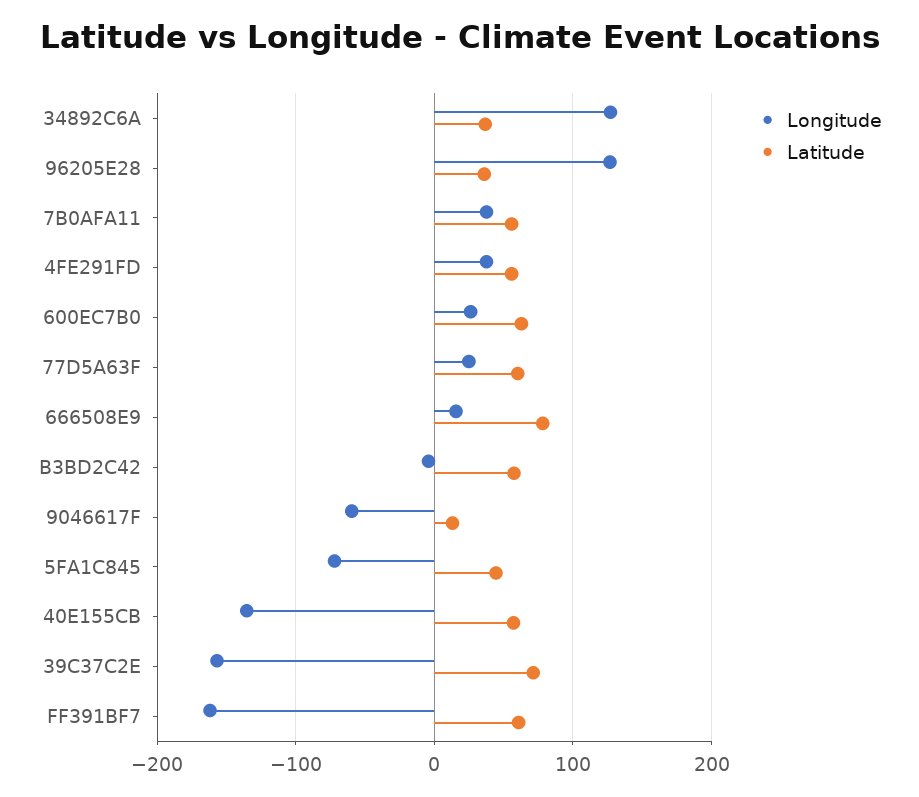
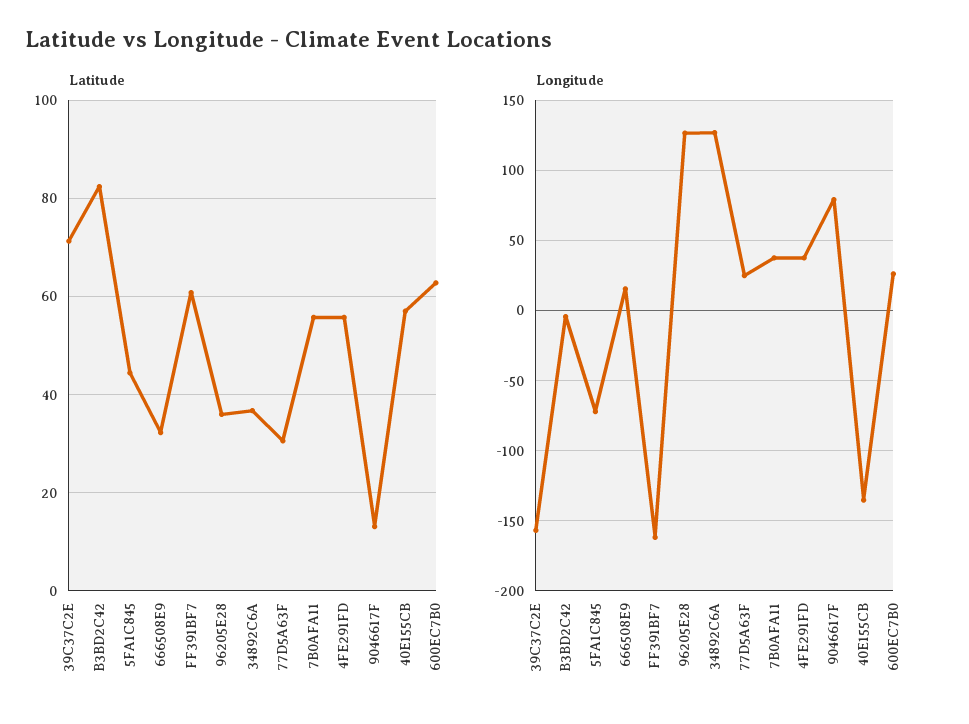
Latitude, 77D5A63F: 60 -> 30
Latitude, 666508E9: 80 -> 32
Latitude, B3BD2C42: 60 -> 82
Longitude, 9046617F: -60 -> 80

